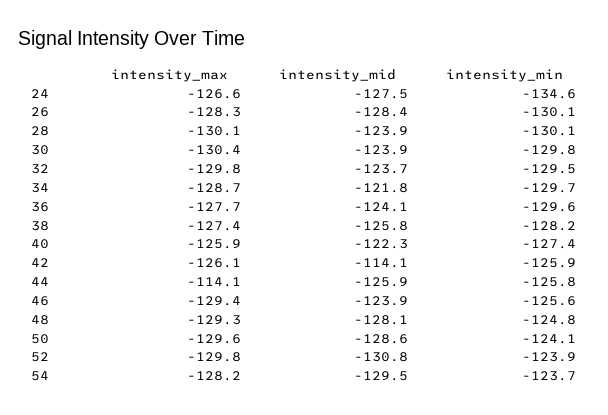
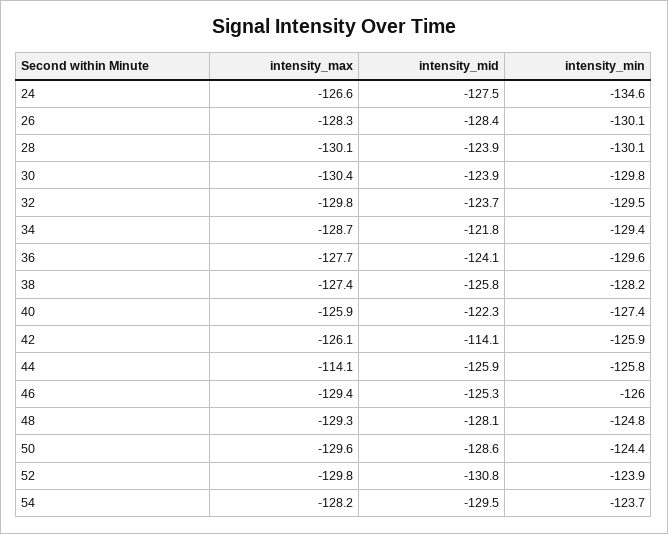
intensity_min, 34: -129.7 -> -129.4
intensity_mid, 46: -123.9 -> -125.3
intensity_min, 46: -125.6 -> -126
intensity_min, 50: -124.1 -> -124.4

